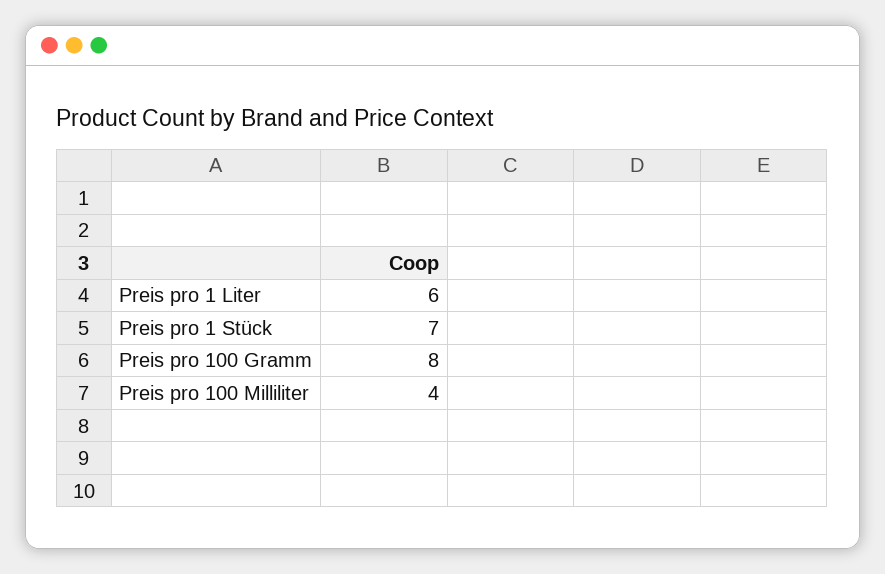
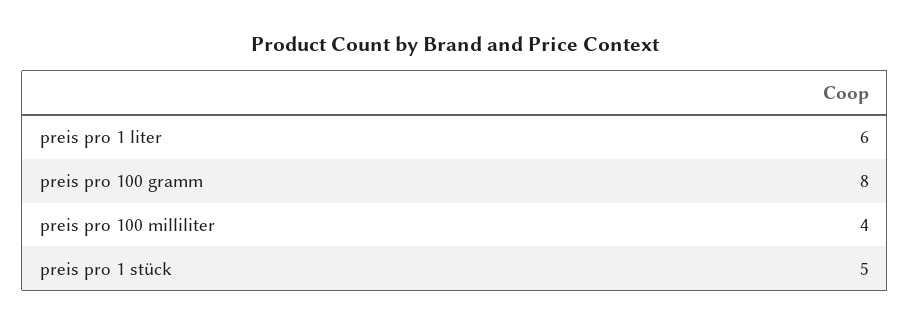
Preis pro 1 Stück: 7 -> 5

